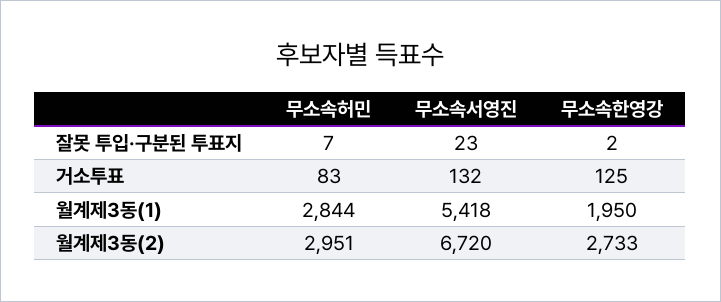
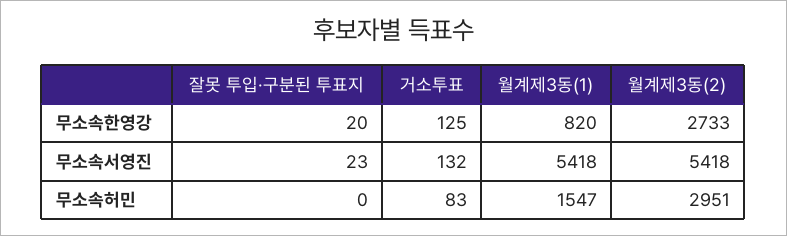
무소속허민, 잘못 투입·구분된 투표지: 7 -> 0
무소속한영강, 잘못 투입·구분된 투표지: 2 -> 20
무소속허민, 월계제3동(1): 2844 -> 1547
무소속한영강, 월계제3동(1): 1950 -> 820
무소속서영진, 월계제3동(2): 6720 -> 5418

